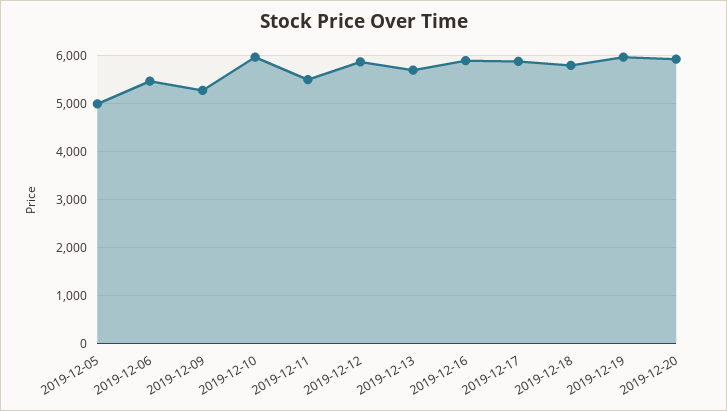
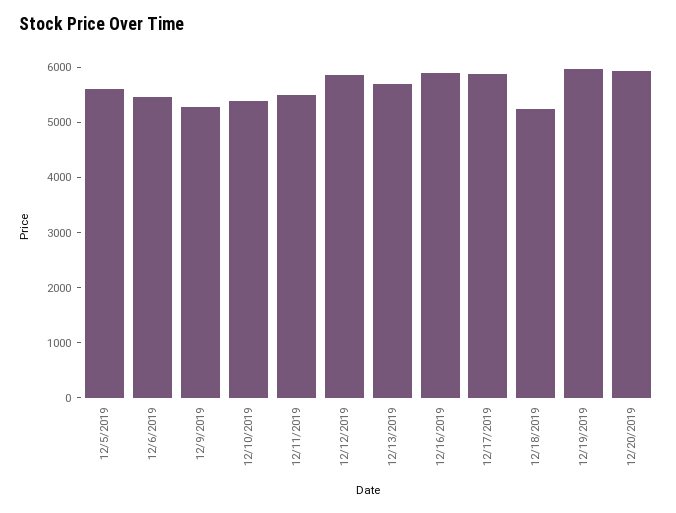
2019-12-05: 5000 -> 5600
2019-12-10: 6000 -> 5400
2019-12-18: 5800 -> 5200

